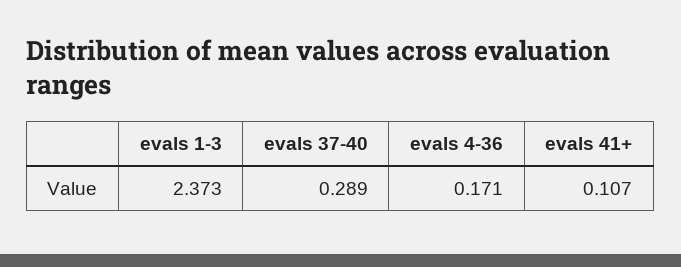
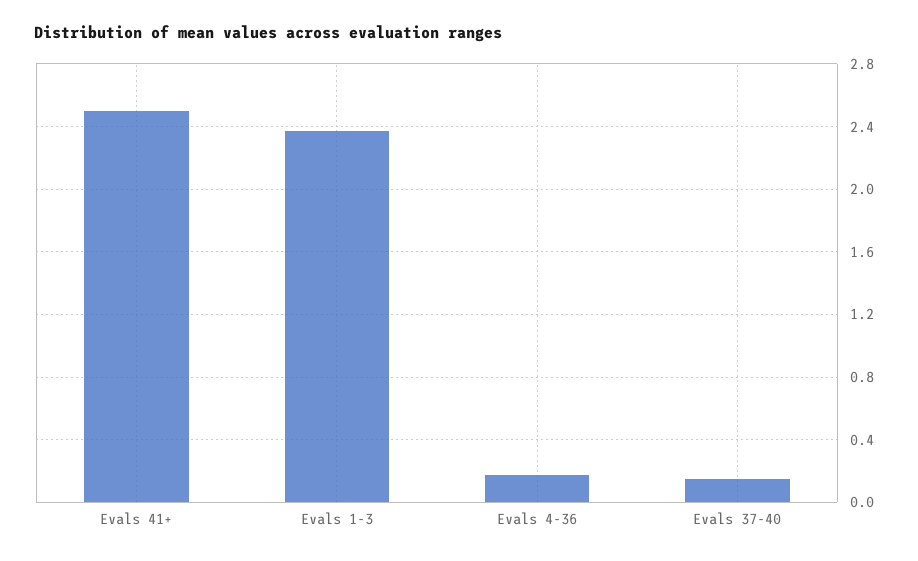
evals 37-40: 0.289 -> 0.15
evals 41+: 0.107 -> 2.5

